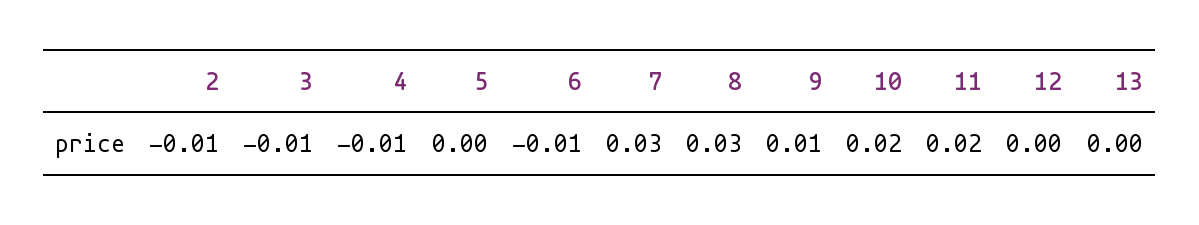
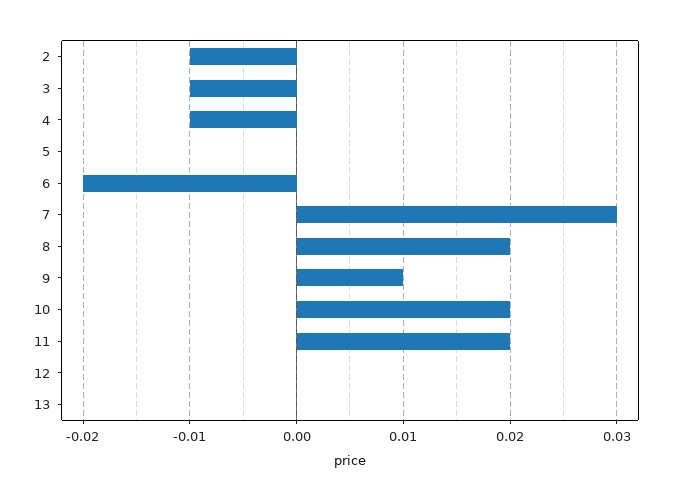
6: -0.01 -> -0.02
8: 0.03 -> 0.02

